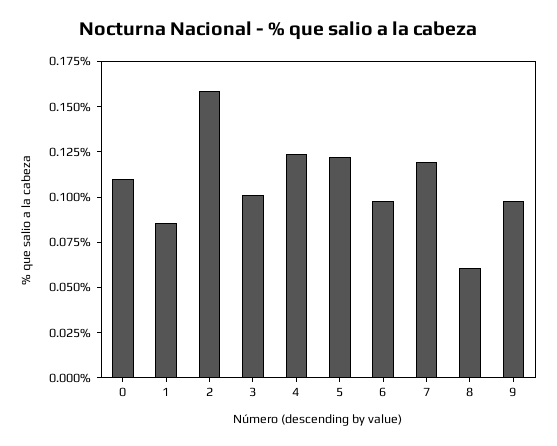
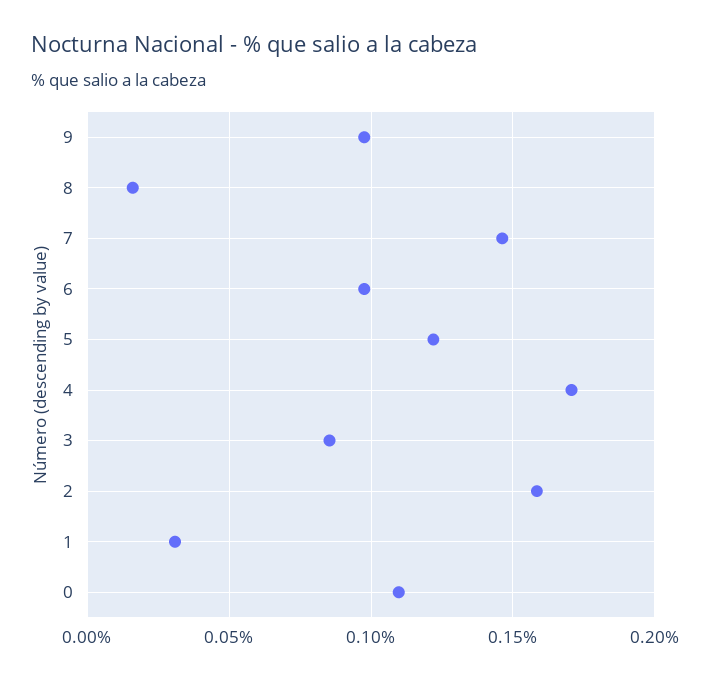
1: 0.085 -> 0.03
3: 0.1 -> 0.085
4: 0.125 -> 0.17
7: 0.12 -> 0.145
8: 0.06 -> 0.015

